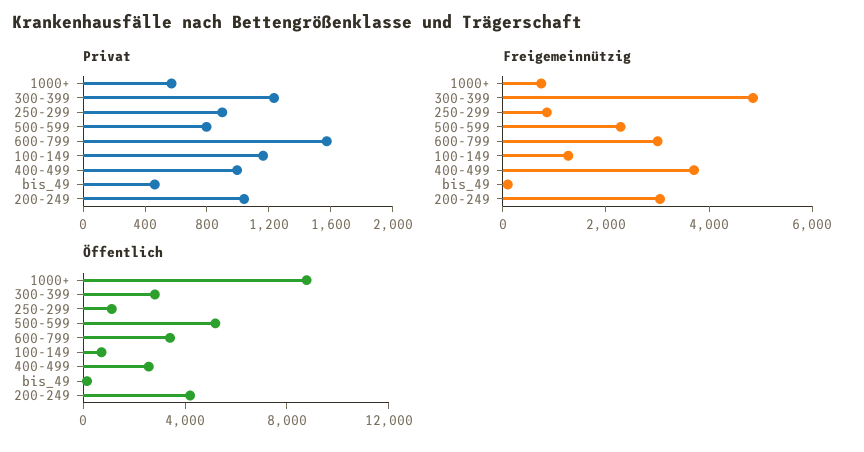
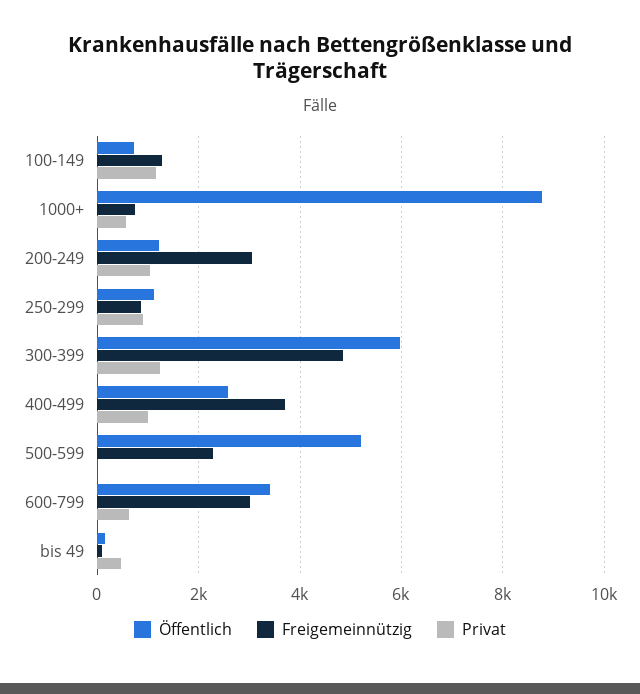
Privat, 500-599: 800 -> 0
Privat, 600-799: 1600 -> 600
Öffentlich, 300-399: 3000 -> 6000
Öffentlich, 200-249: 4000 -> 1200

